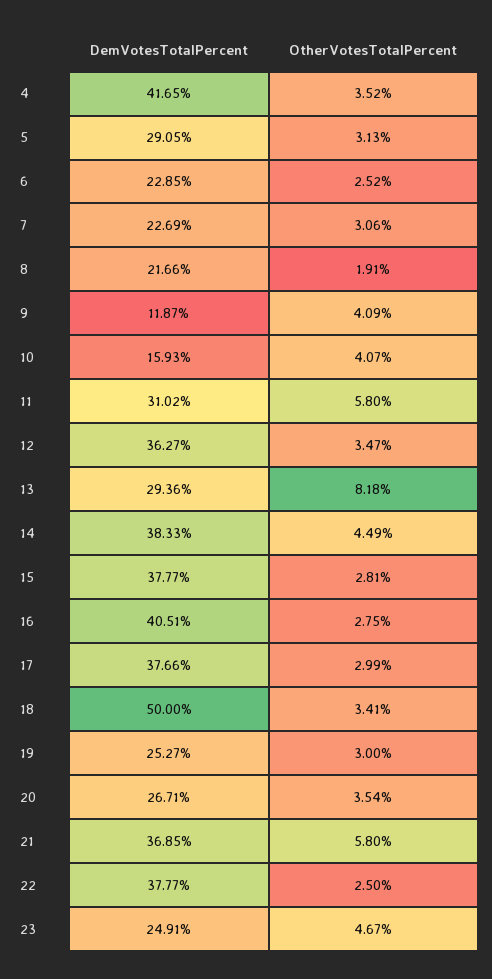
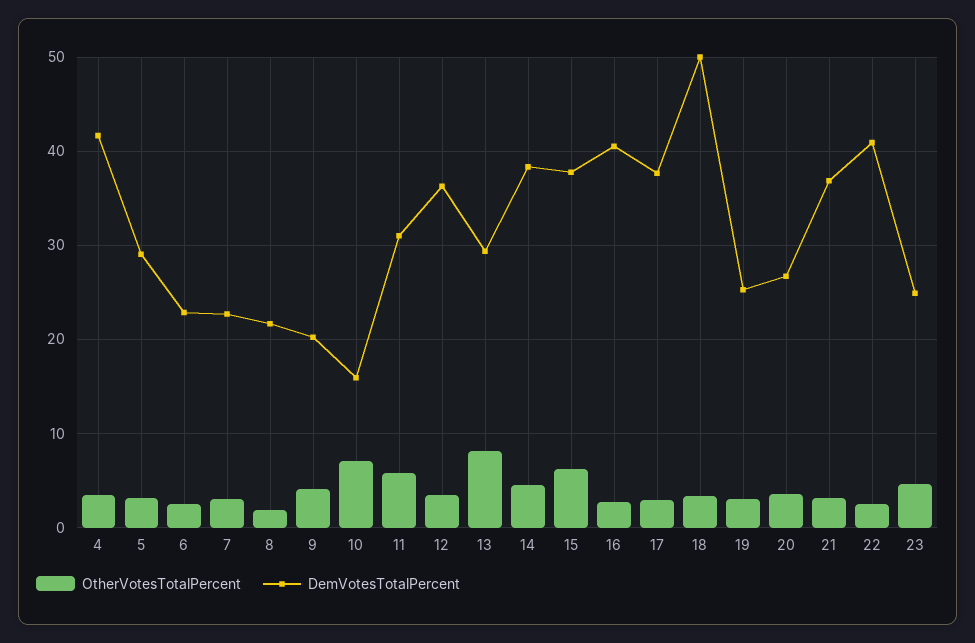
DemVotesTotalPercent, 9: 11.87 -> 20
OtherVotesTotalPercent, 10: 4.07 -> 7
OtherVotesTotalPercent, 15: 2.81 -> 6
OtherVotesTotalPercent, 21: 5.8 -> 3
DemVotesTotalPercent, 22: 37.77 -> 41

